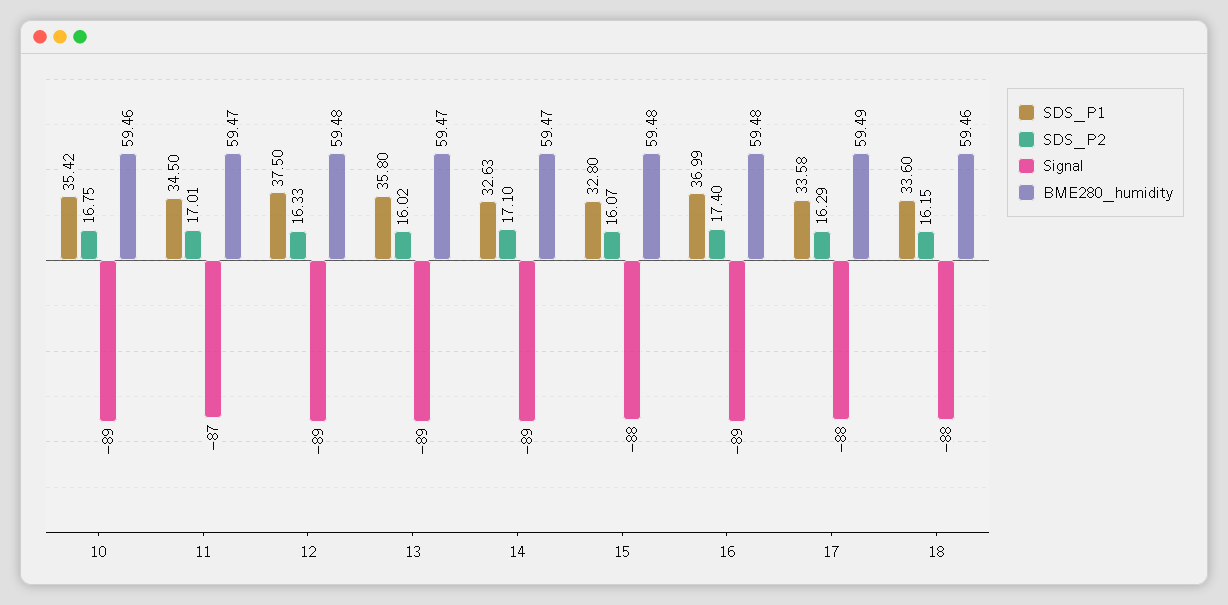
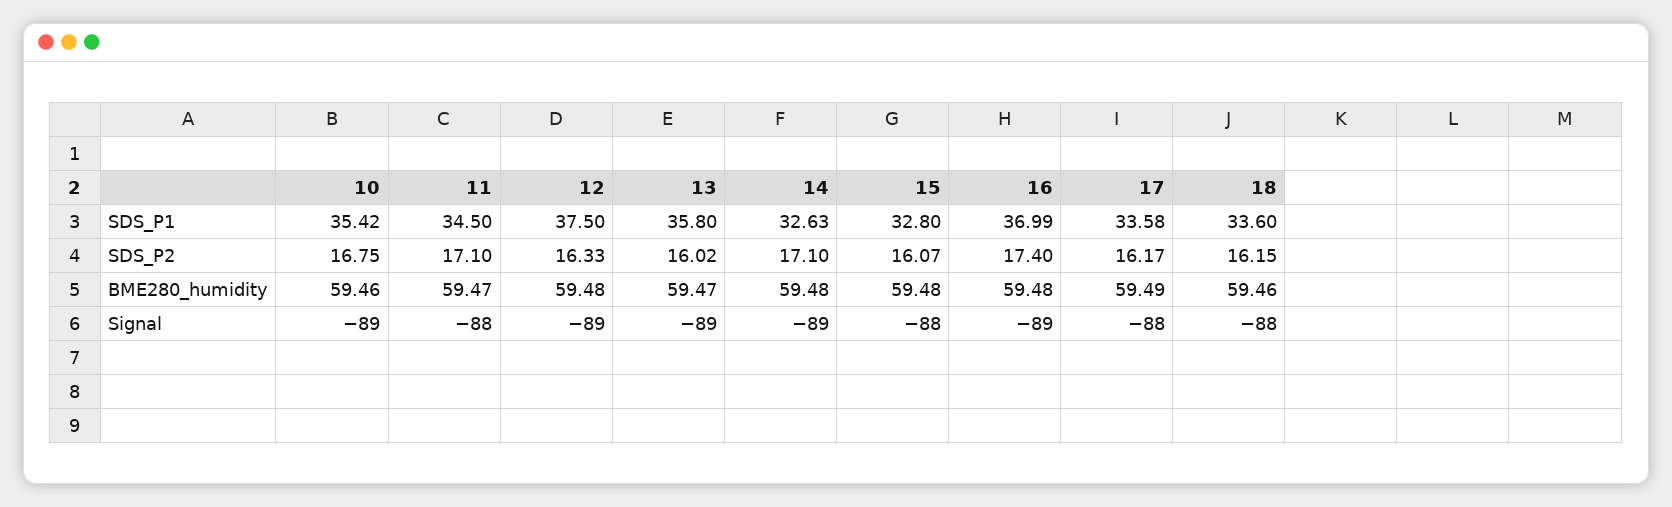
SDS_P2, 11: 17.01 -> 17.1
Signal, 11: -87 -> -88
BME280_humidity, 14: 59.47 -> 59.48
SDS_P2, 17: 16.29 -> 16.17

